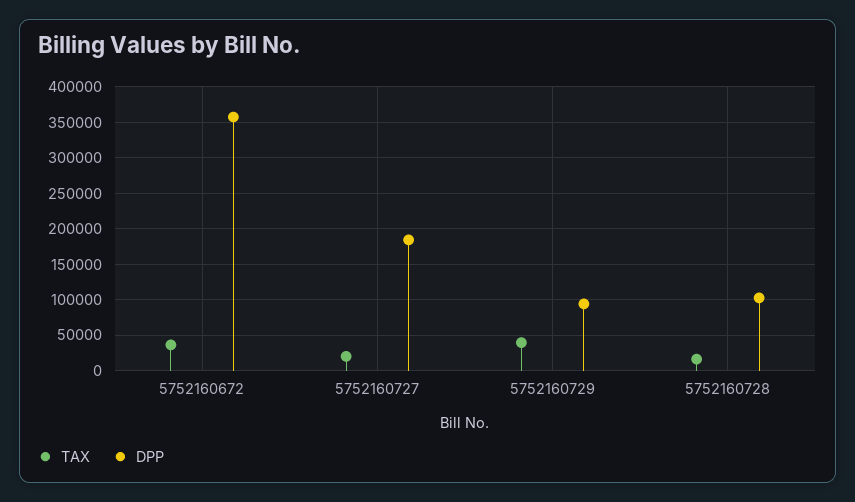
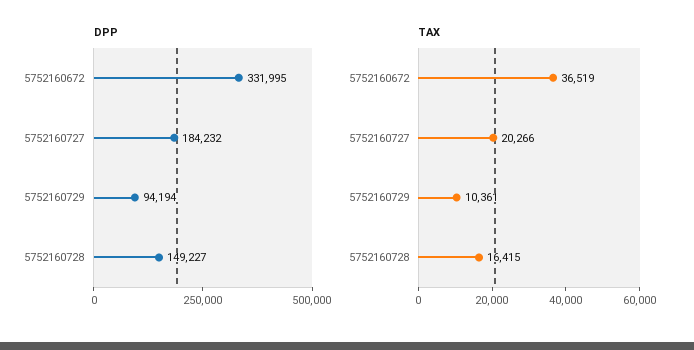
DPP, 5752160672: 360000 -> 331995
TAX, 5752160729: 40000 -> 10361
DPP, 5752160728: 100000 -> 149227

